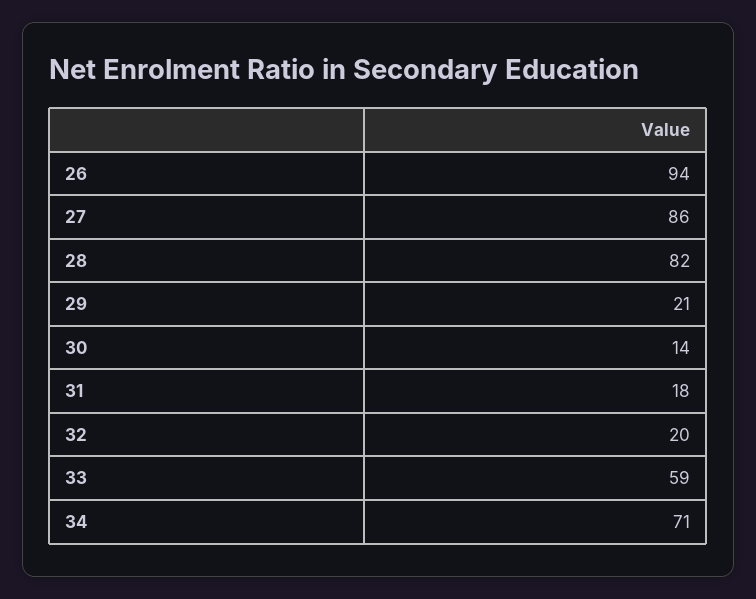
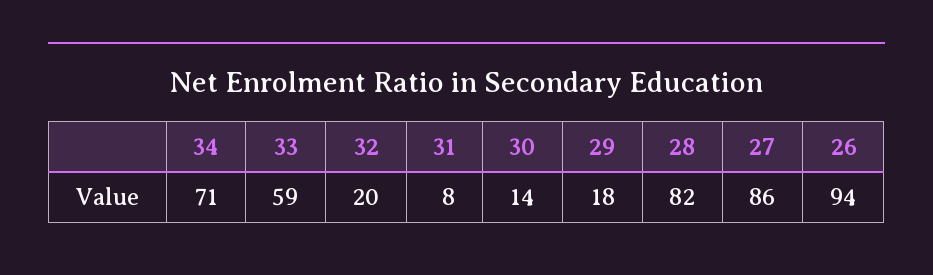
29: 21 -> 18
31: 18 -> 8

